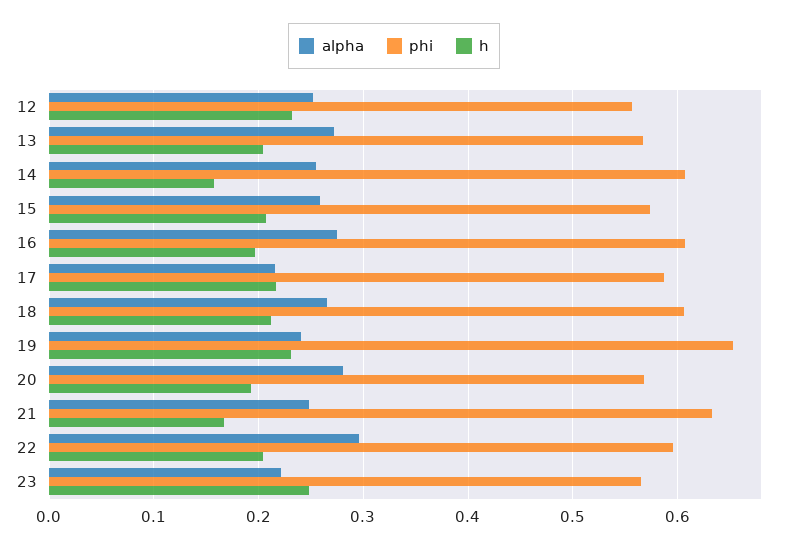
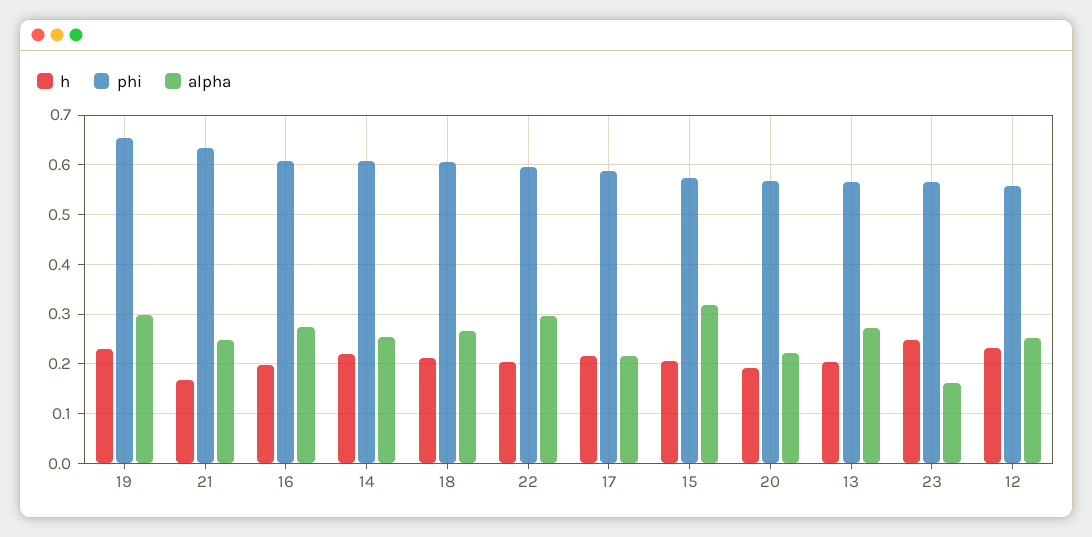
h, 14: 0.16 -> 0.22
alpha, 15: 0.26 -> 0.32
alpha, 19: 0.24 -> 0.3
alpha, 20: 0.28 -> 0.22
alpha, 23: 0.22 -> 0.16

